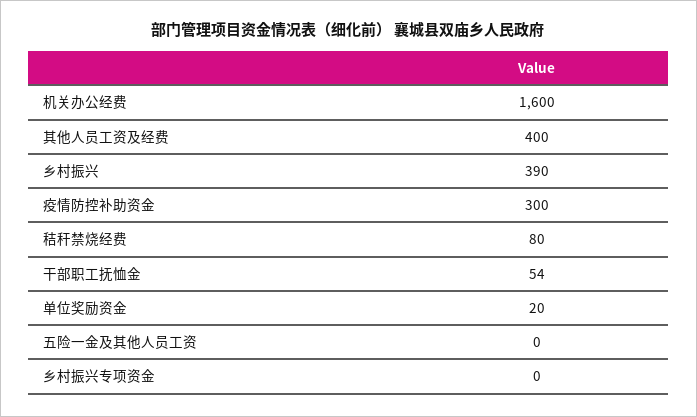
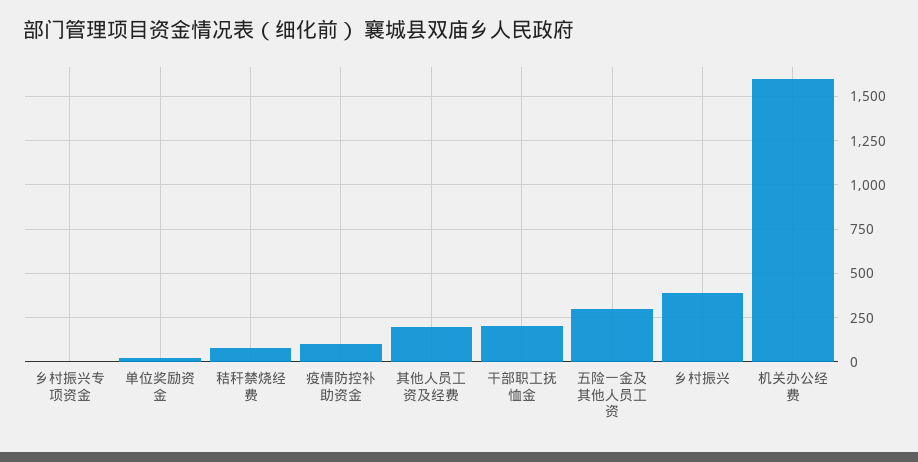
其他人员工资及经费: 400 -> 200
疫情防控补助资金: 300 -> 100
干部职工抚恤金: 54 -> 200
五险一金及其他人员工资: 0 -> 300

